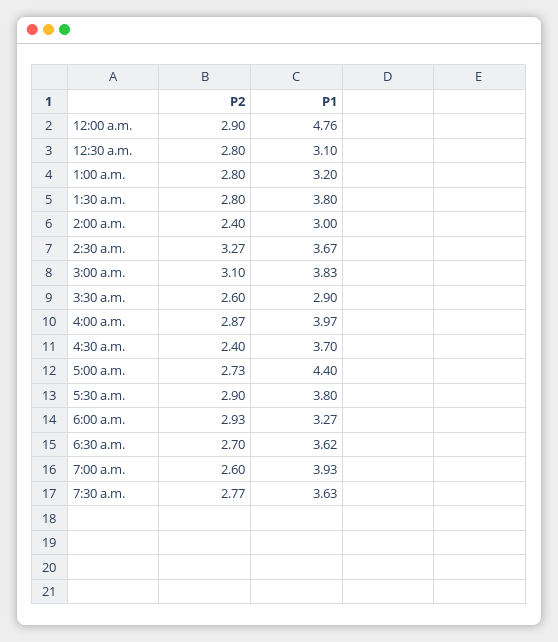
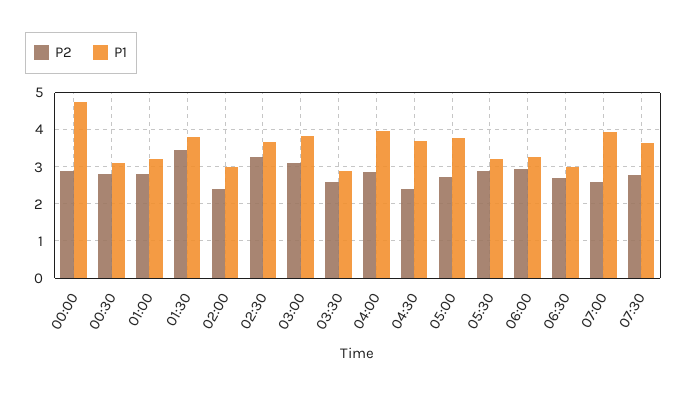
P2, 1:30 a.m.: 2.8 -> 3.4
P1, 5:00 a.m.: 4.4 -> 3.8
P1, 5:30 a.m.: 3.8 -> 3.2
P1, 6:30 a.m.: 3.62 -> 3

